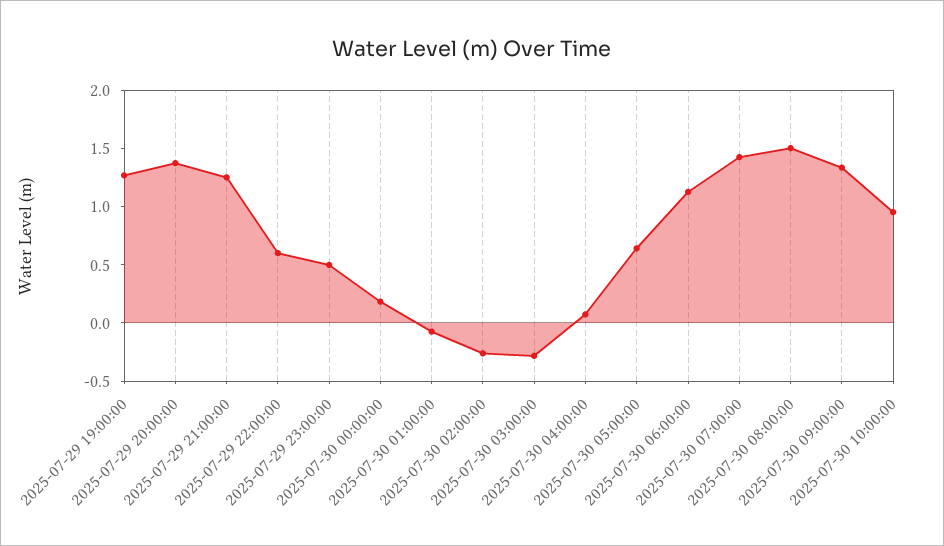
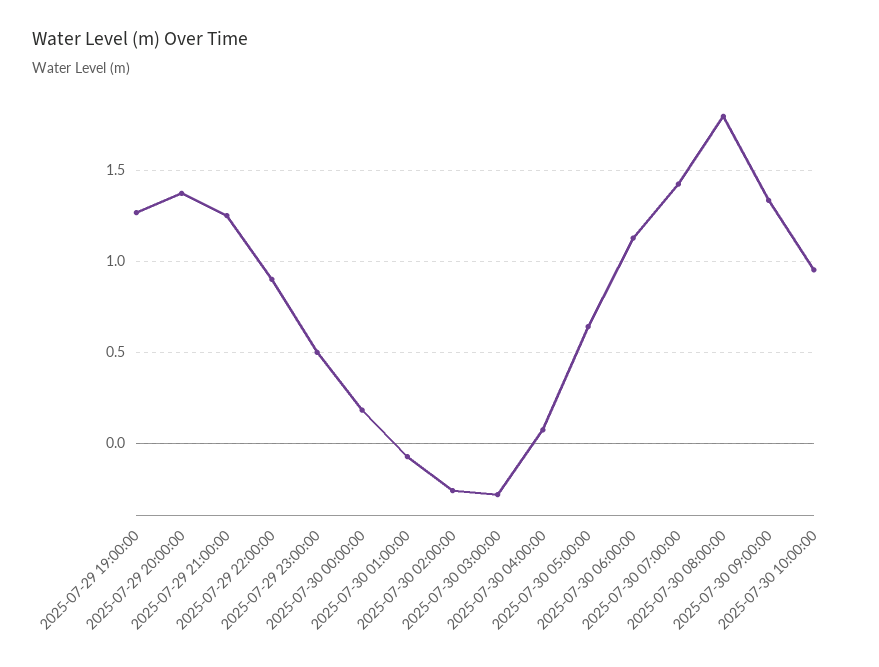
2025-07-29 22:00:00: 0.6 -> 0.9
2025-07-30 08:00:00: 1.5 -> 1.8

